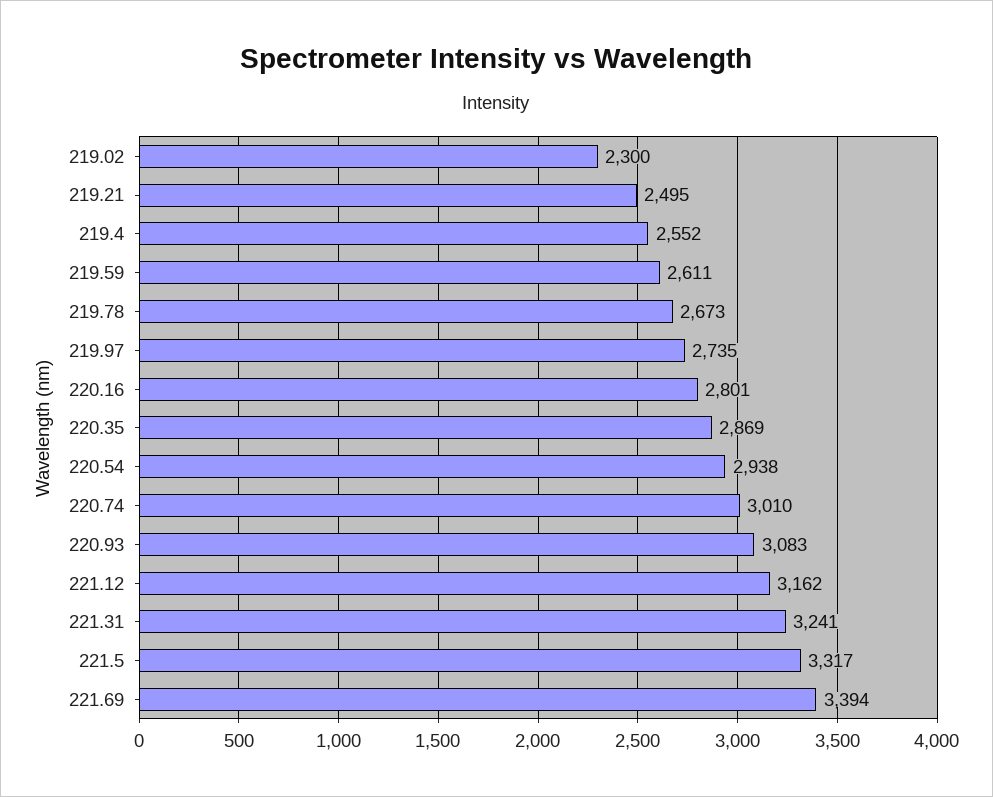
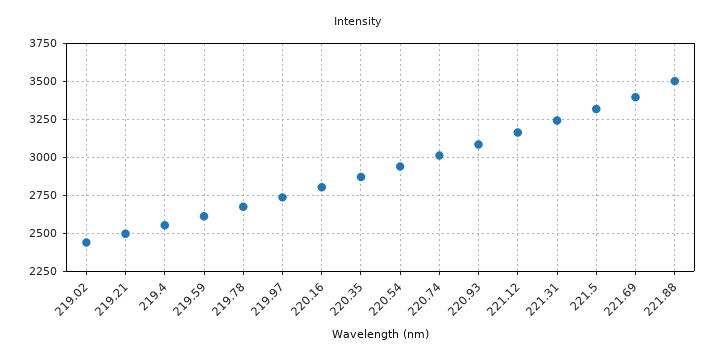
219.02: 2300 -> 2450
221.88: none -> 3500

